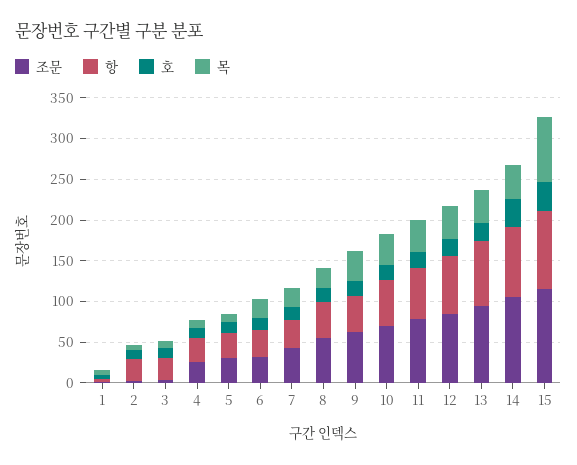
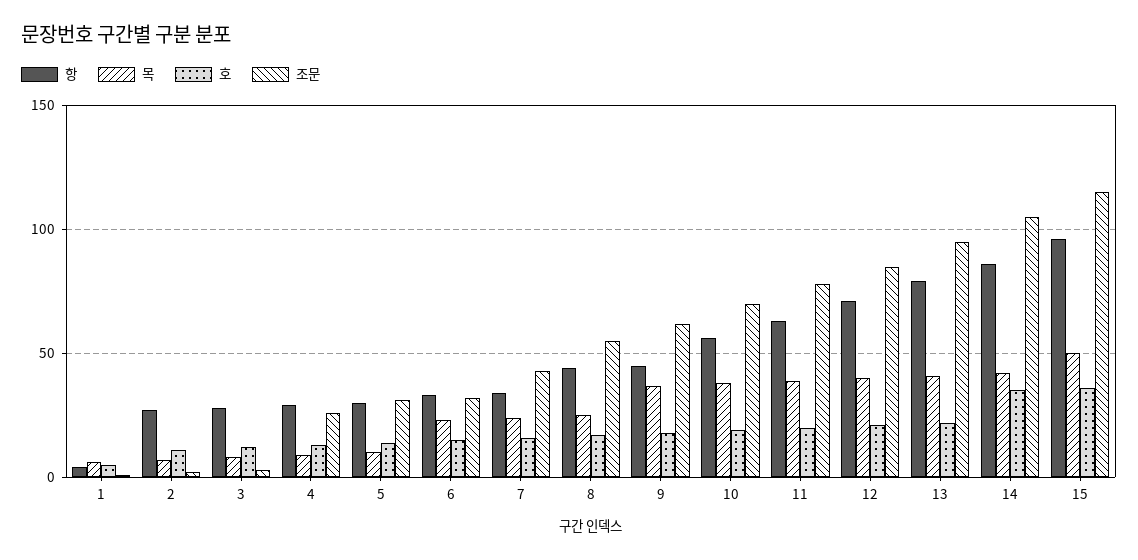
목, 15: 80 -> 50

